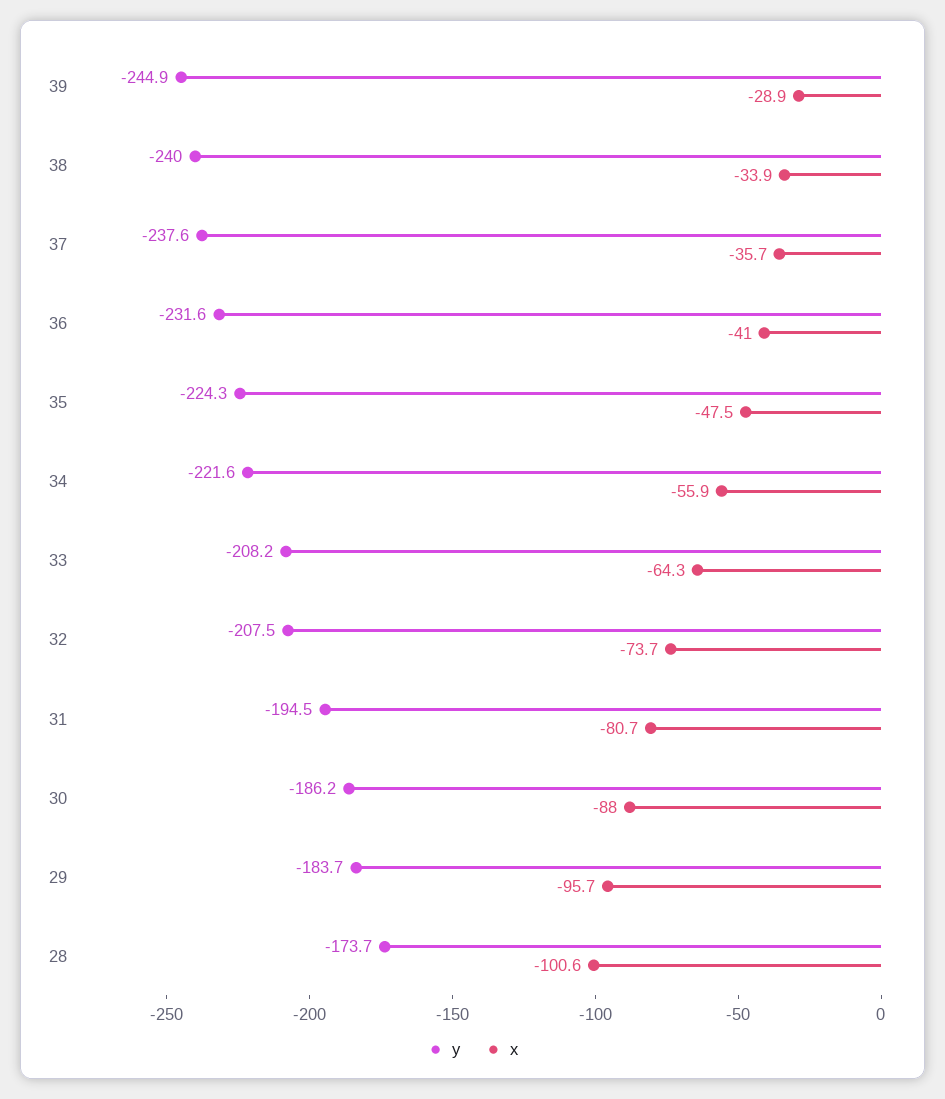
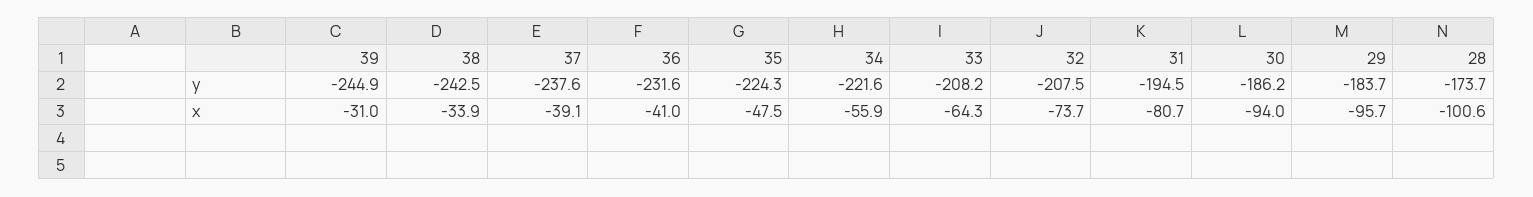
x, 39: -28.9 -> -31
y, 38: -240 -> -242.5
x, 37: -35.7 -> -39.1
x, 30: -88 -> -94

